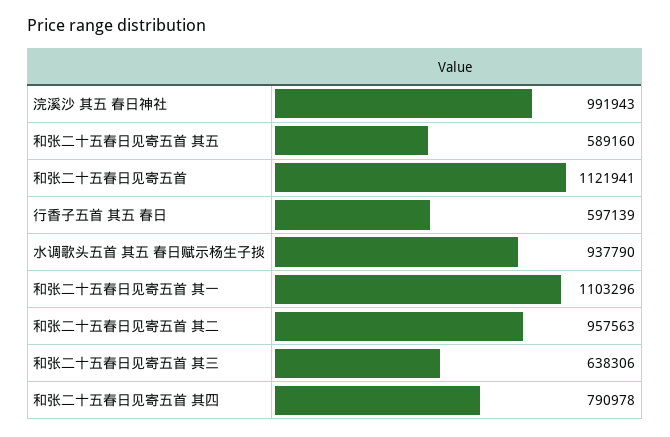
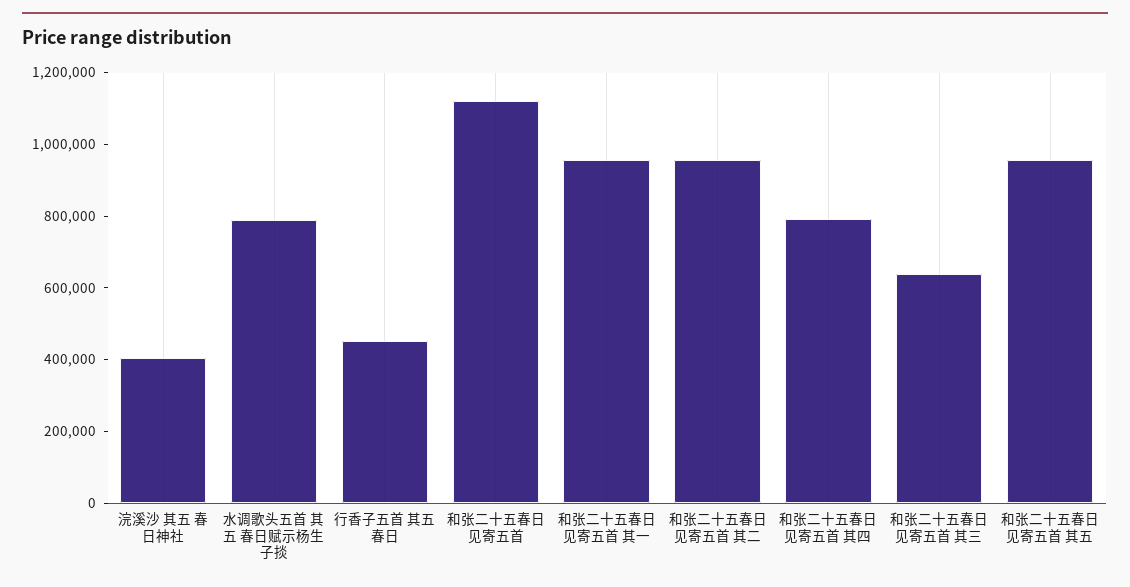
浣溪沙 其五 春日神社: 991943 -> 400000
和张二十五春日见寄五首 其五: 589160 -> 950000
行香子五首 其五 春日: 597139 -> 450000
水调歌头五首 其五 春日赋示杨生子掞: 937790 -> 800000
和张二十五春日见寄五首 其一: 1103296 -> 950000

